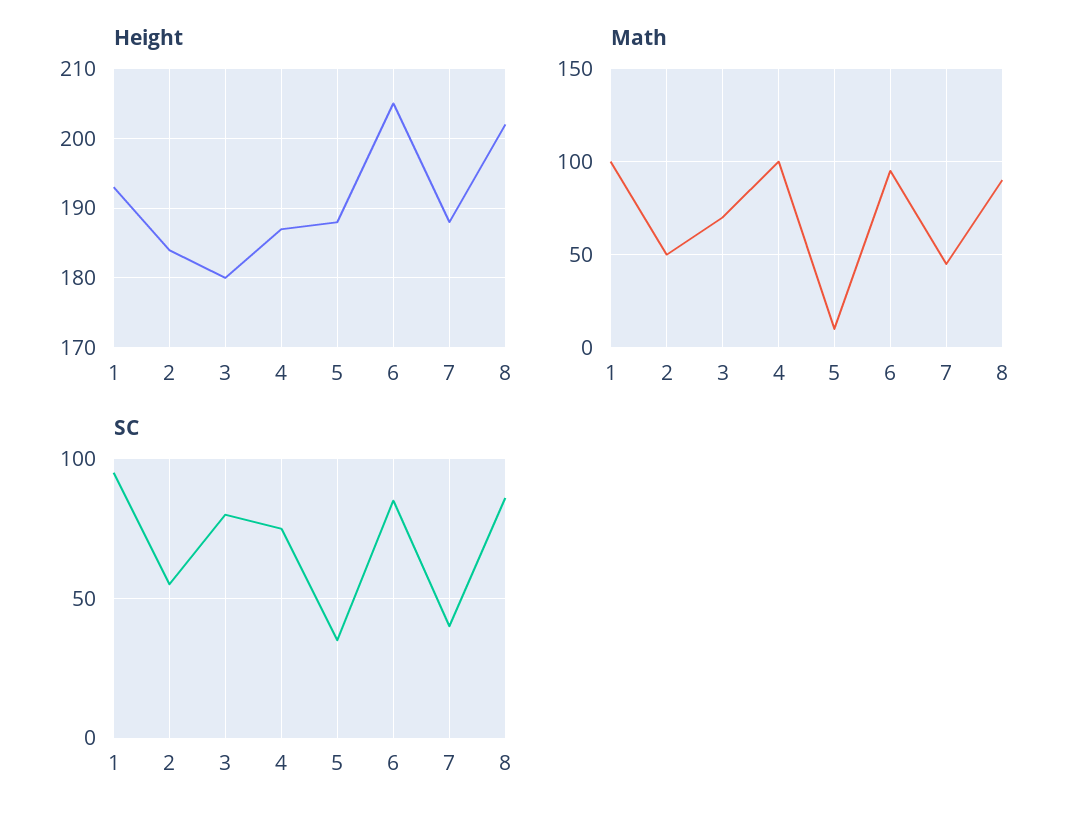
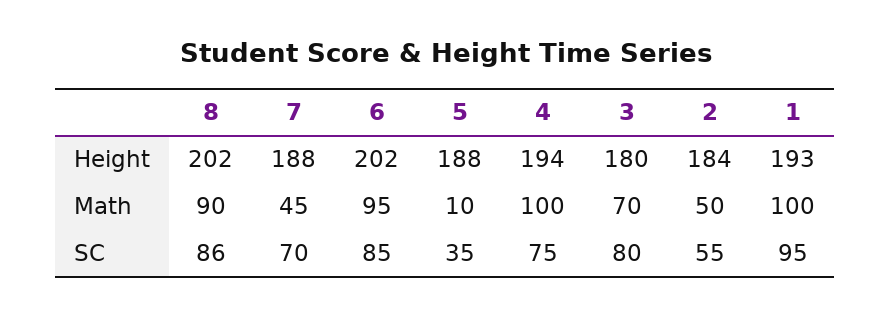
Height, 4: 187 -> 194
Height, 6: 205 -> 202
SC, 7: 40 -> 70

